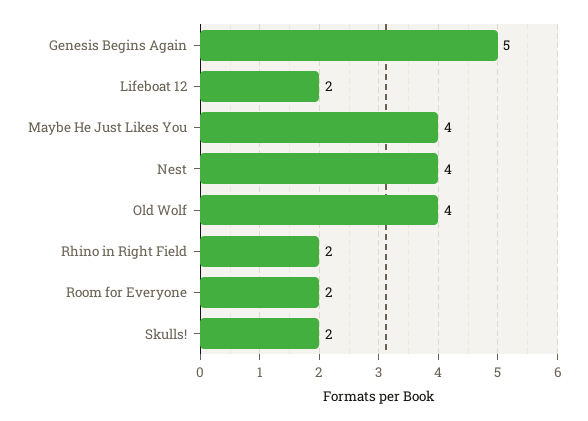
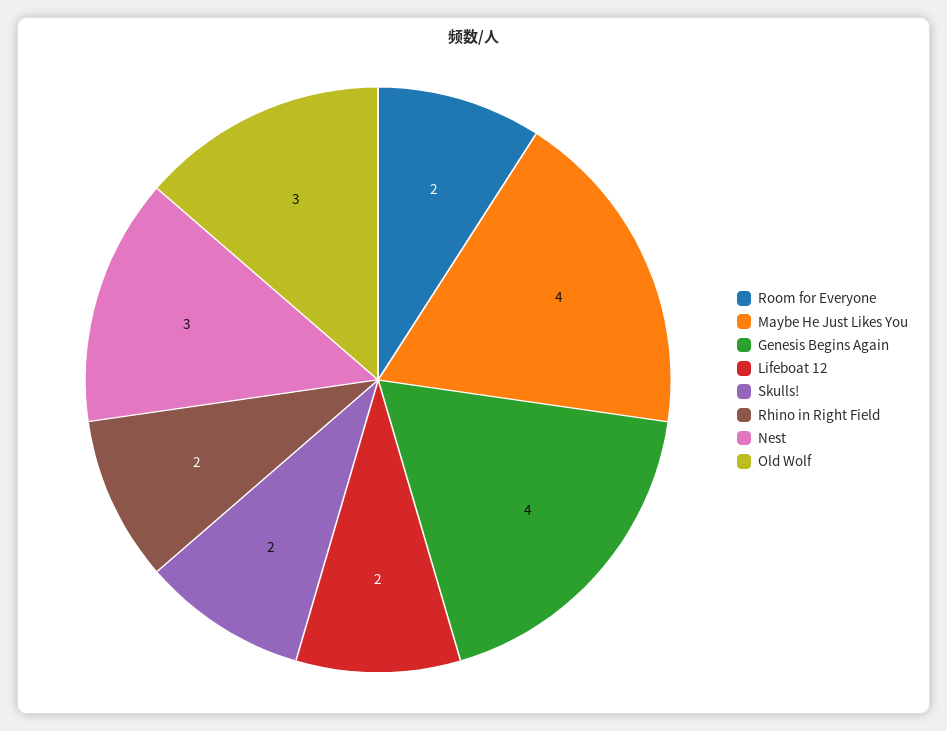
Genesis Begins Again: 5 -> 4
Nest: 4 -> 3
Old Wolf: 4 -> 3

